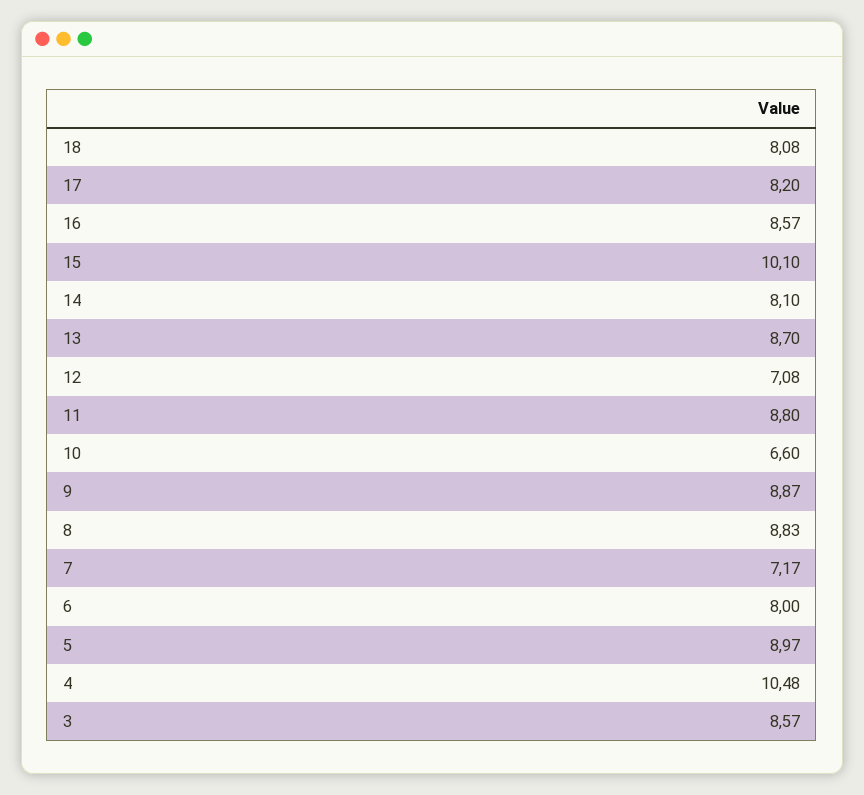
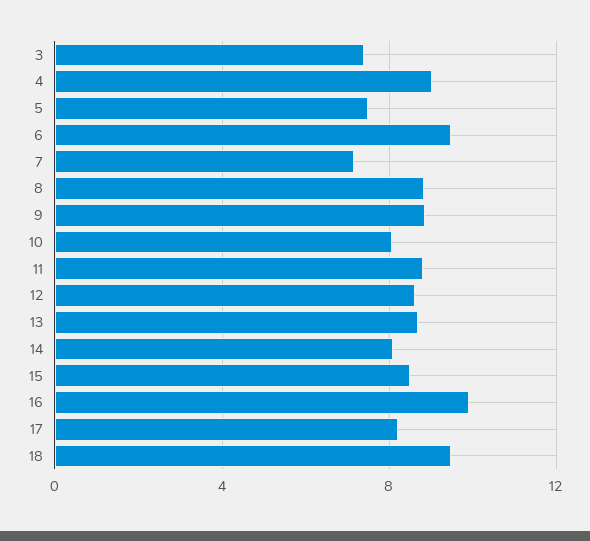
18: 8.08 -> 9.5
16: 8.57 -> 10
15: 10.1 -> 8.5
12: 7.08 -> 8.5
10: 6.6 -> 8
6: 8 -> 9.5
5: 8.97 -> 7.5
4: 10.48 -> 9
3: 8.57 -> 7.5

